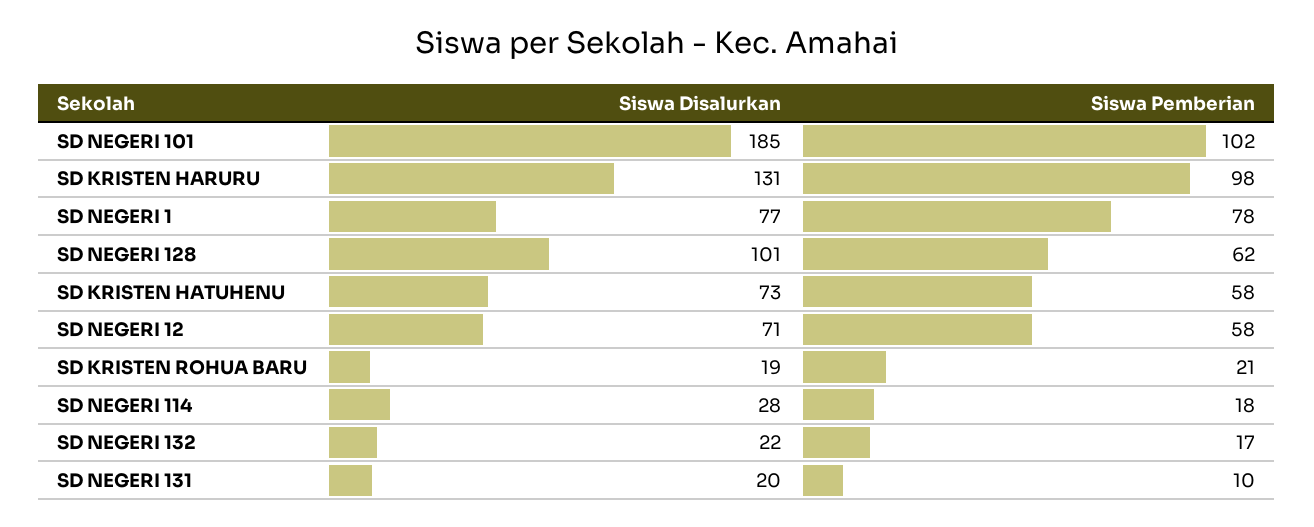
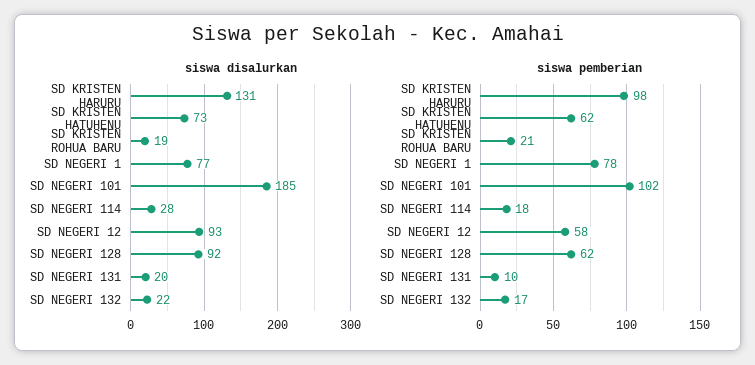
Siswa Disalurkan, SD NEGERI 128: 101 -> 92
Siswa Pemberian, SD KRISTEN HATUHENU: 58 -> 62
Siswa Disalurkan, SD NEGERI 12: 71 -> 93

